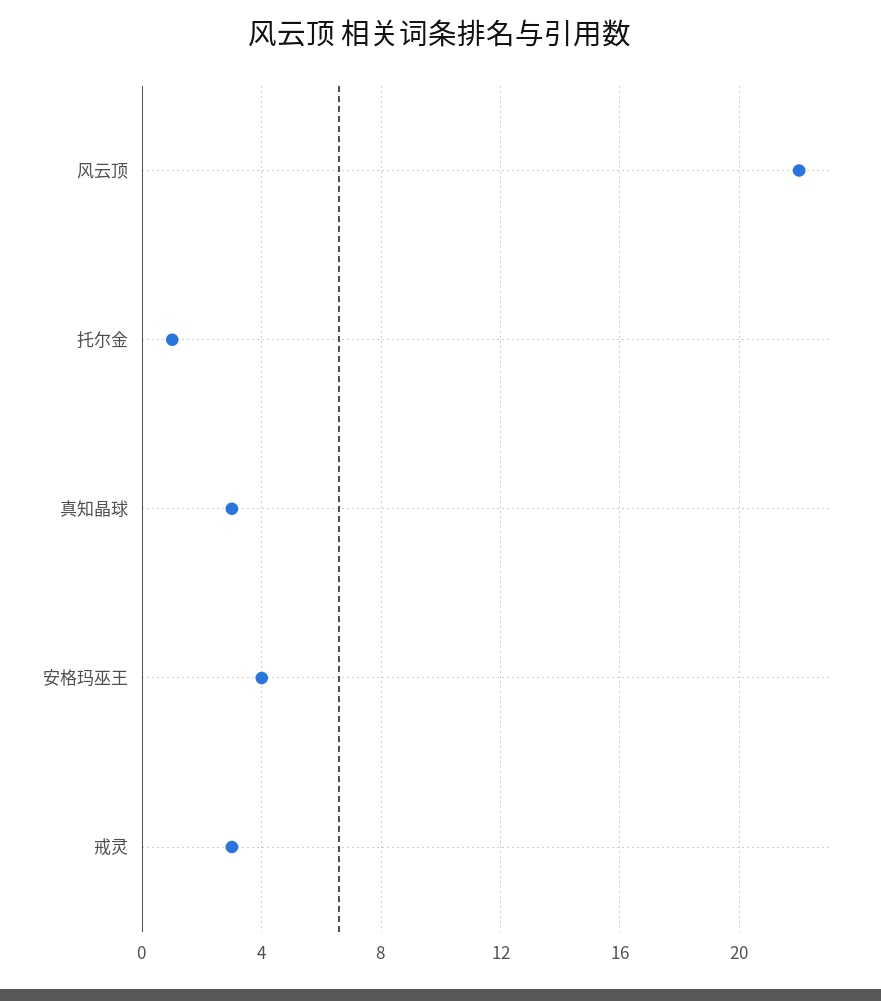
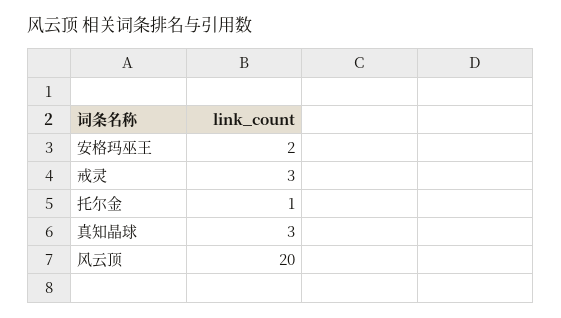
风云顶: 22 -> 20
安格玛巫王: 4 -> 2

